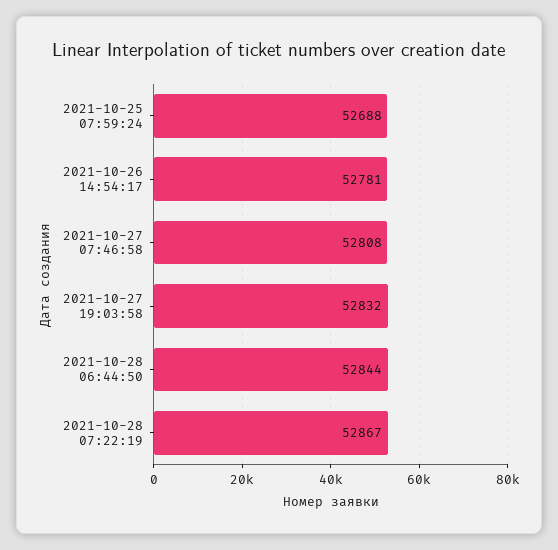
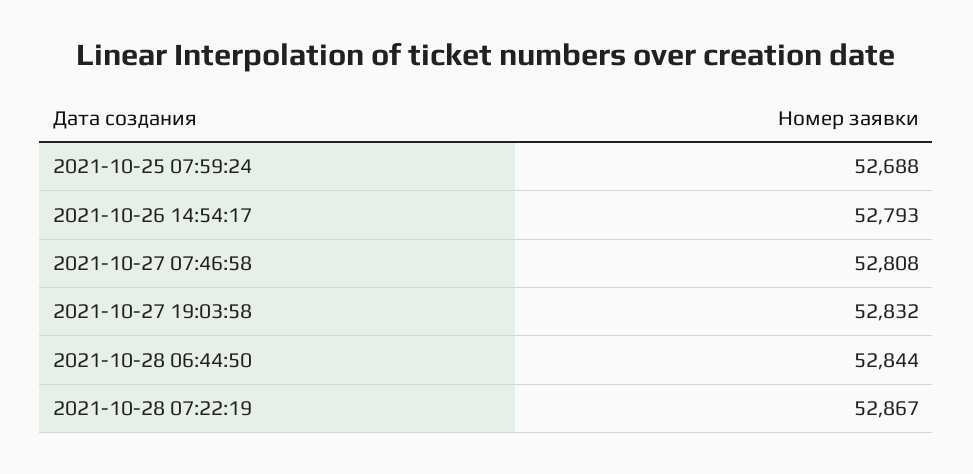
2021-10-26 14:54:17: 52781 -> 52793

